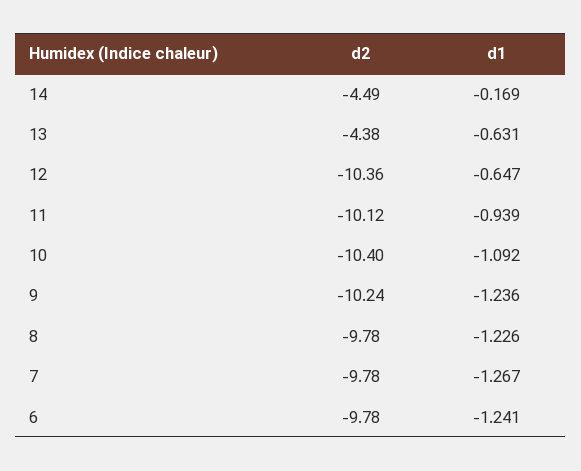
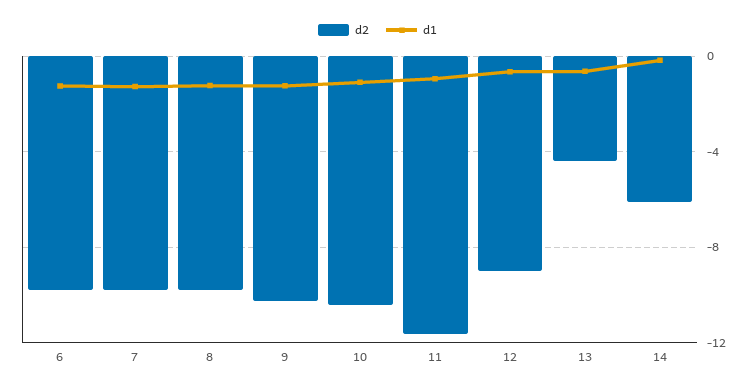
d2, 14: -4.49 -> -6
d2, 12: -10.36 -> -9
d2, 11: -10.12 -> -11.5

